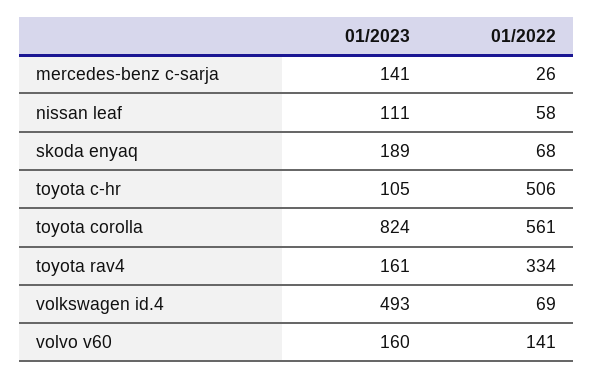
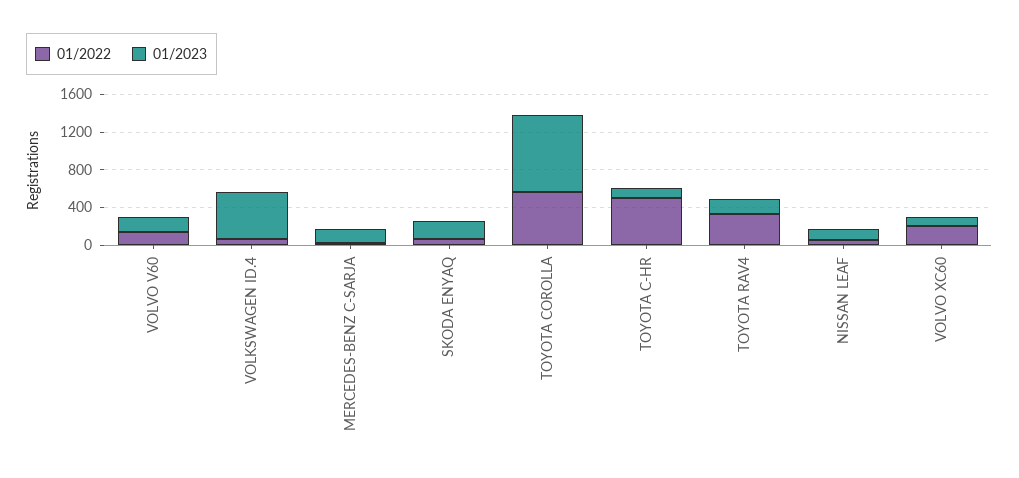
01/2022, VOLVO XC60: none -> 200
01/2023, VOLVO XC60: none -> 100

